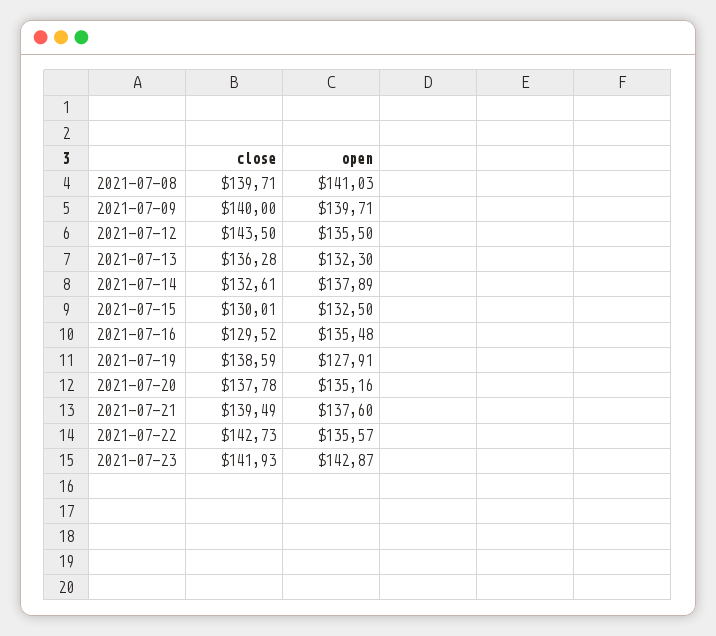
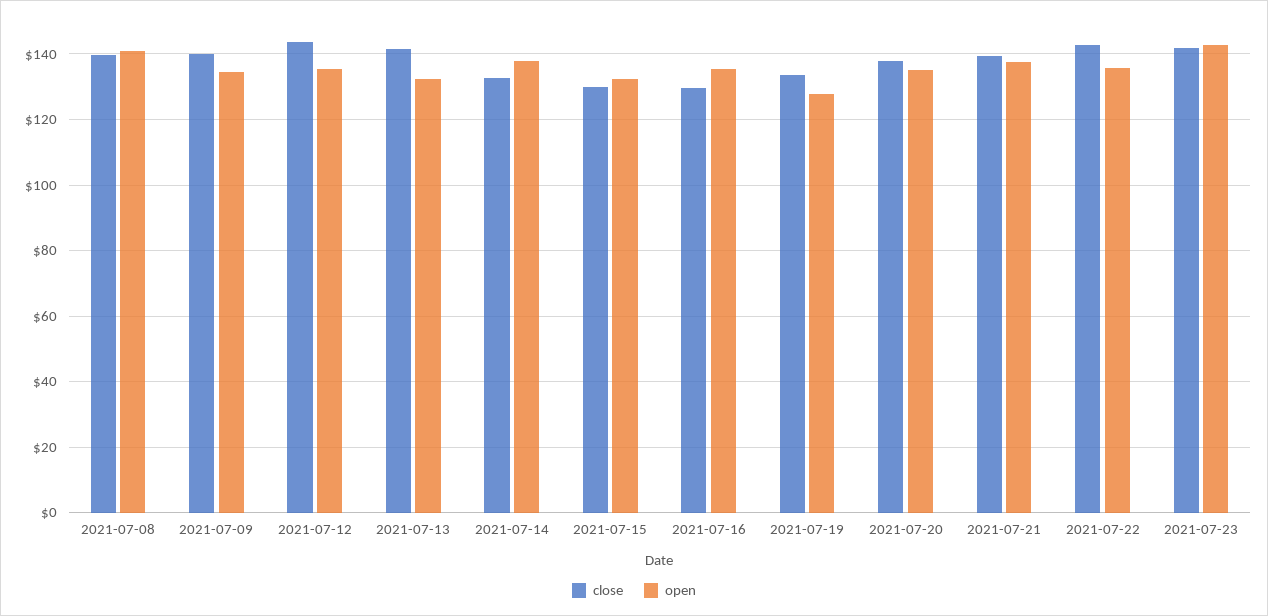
open, 2021-07-09: 139.71 -> 134
close, 2021-07-13: 136.28 -> 142
close, 2021-07-19: 138.59 -> 134

